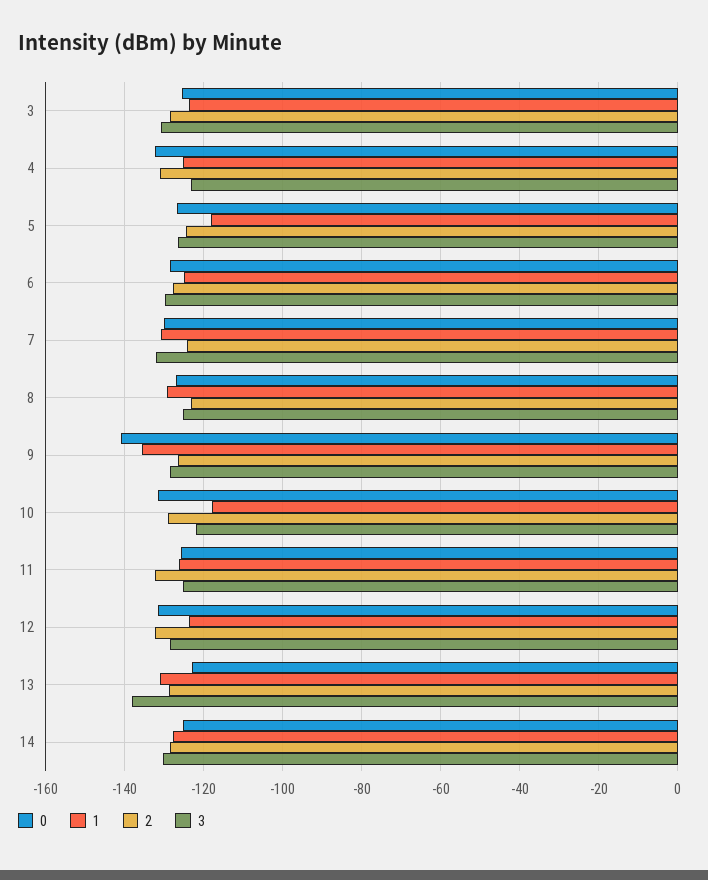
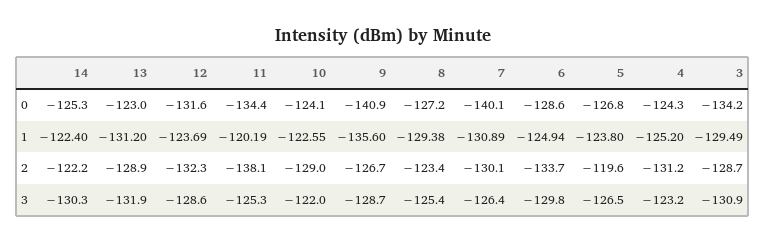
0, 3: -126 -> -134.2
1, 3: -124 -> -129.49
0, 4: -132 -> -124.3
1, 5: -118 -> -123.8
2, 5: -124 -> -119.6
2, 6: -128 -> -133.7
0, 7: -130 -> -140.1
2, 7: -124 -> -130.1
3, 7: -132 -> -126.4
0, 10: -132 -> -124.1
1, 10: -118 -> -122.55
0, 11: -126 -> -134.4
1, 11: -126 -> -120.19
2, 11: -132 -> -138.1
3, 13: -138 -> -131.9
1, 14: -128 -> -122.4
2, 14: -128 -> -122.2

